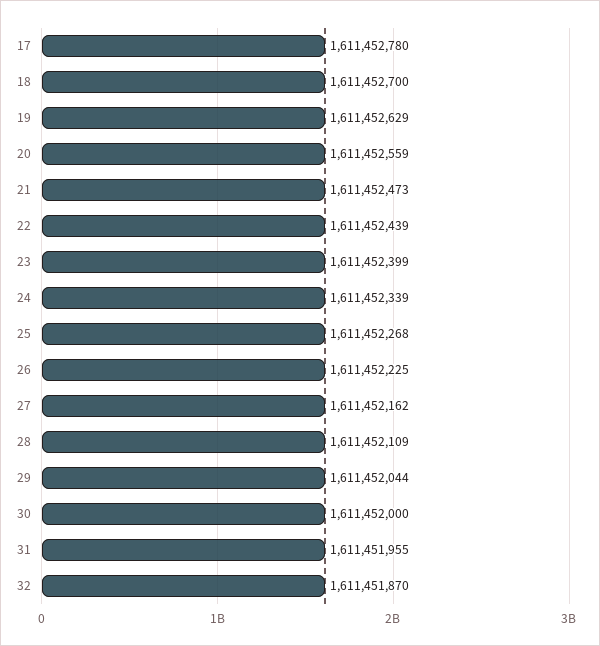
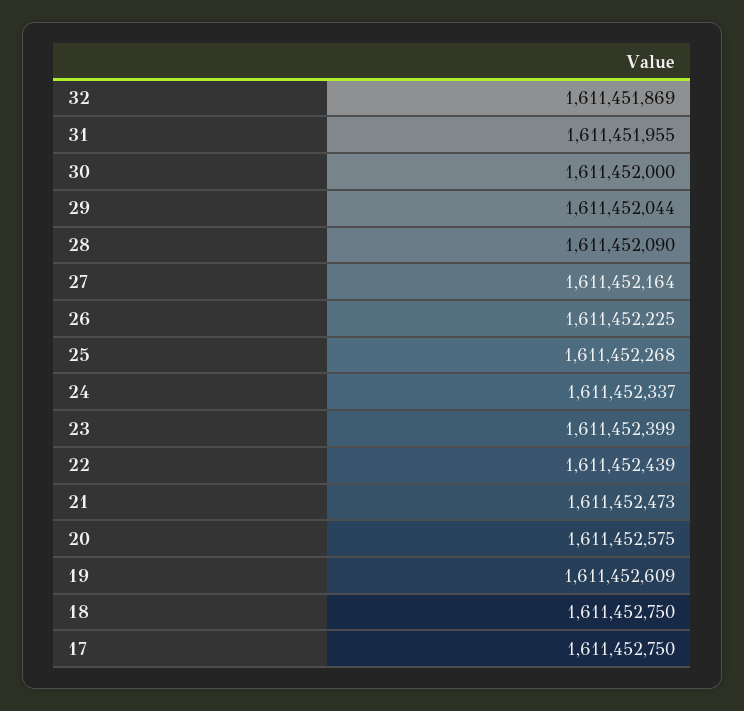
17: 1611452780 -> 1611452750
18: 1611452700 -> 1611452750
19: 1611452629 -> 1611452609
20: 1611452559 -> 1611452575
24: 1611452339 -> 1611452337
27: 1611452162 -> 1611452164
28: 1611452109 -> 1611452090
32: 1611451870 -> 1611451869

